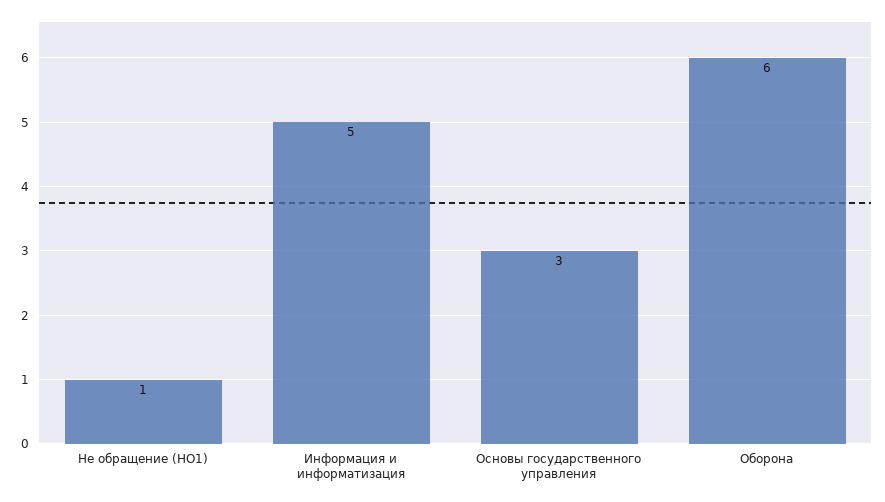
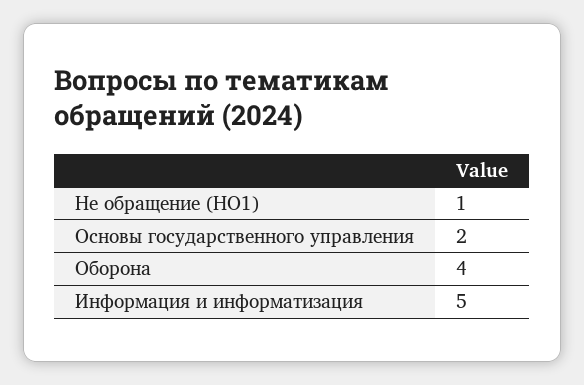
Основы государственного управления: 3 -> 2
Оборона: 6 -> 4

